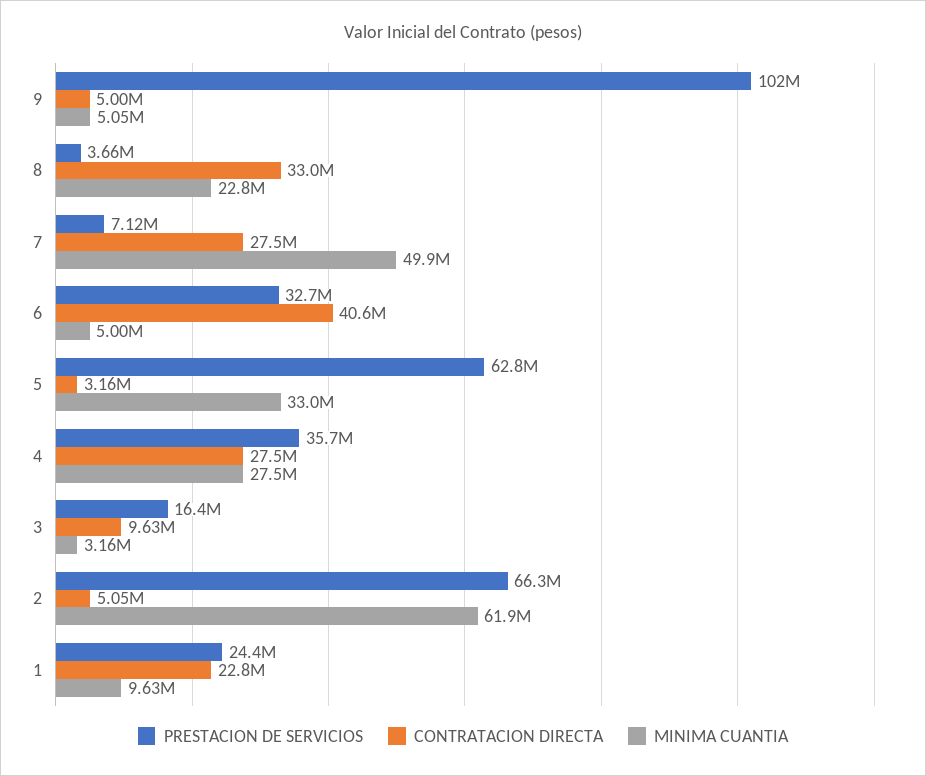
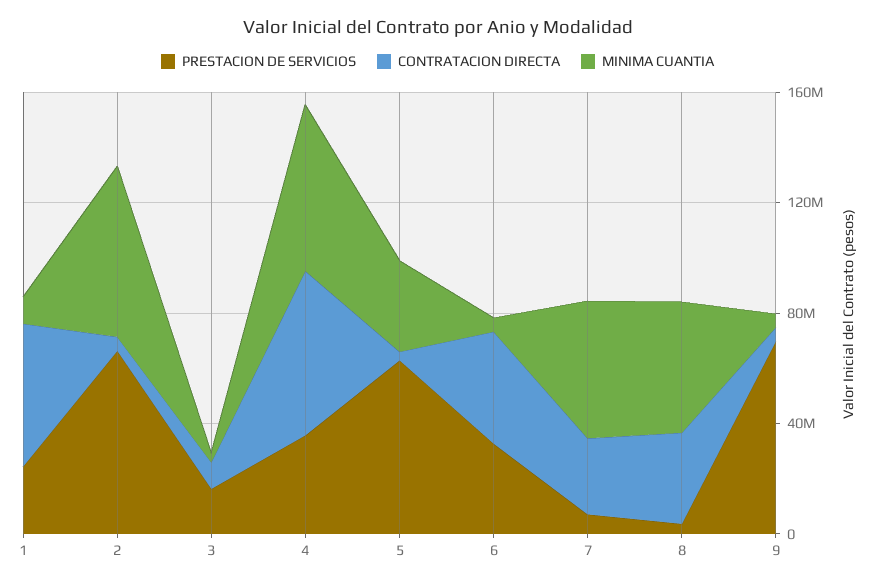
PRESTACION DE SERVICIOS, 9: 102000000 -> 70000000
MINIMA CUANTIA, 8: 22800000 -> 50000000
CONTRATACION DIRECTA, 4: 27500000 -> 60000000
MINIMA CUANTIA, 4: 27500000 -> 60000000
CONTRATACION DIRECTA, 1: 22800000 -> 50000000

